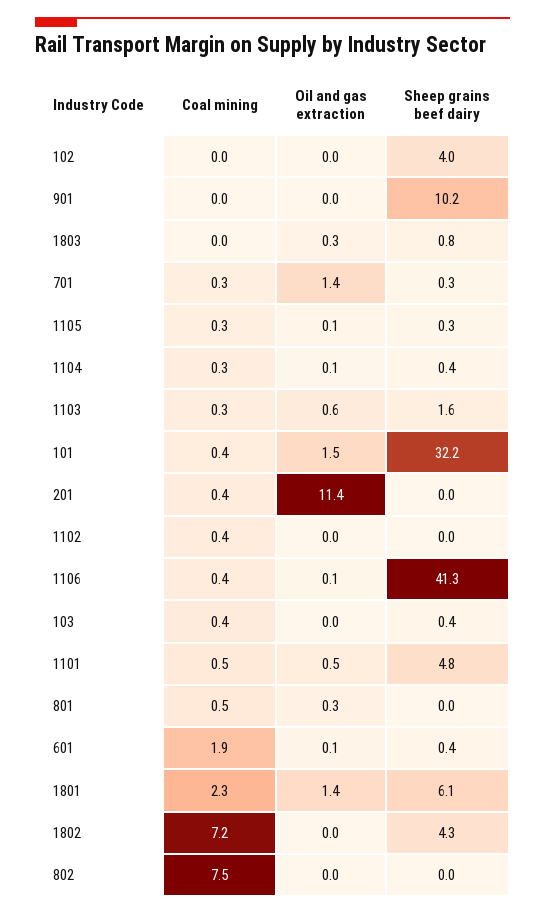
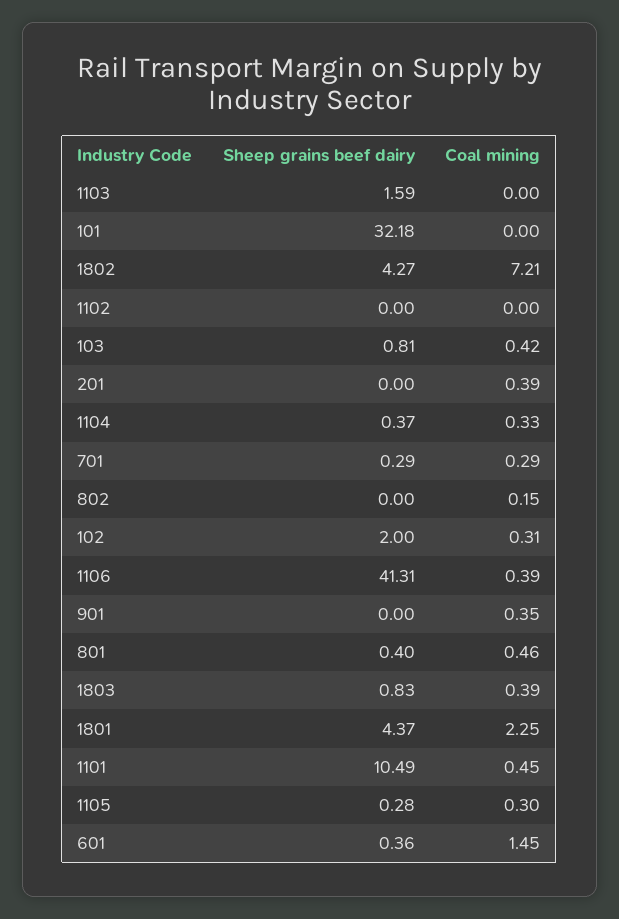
Coal mining, 102: 0 -> 0.31
Oil and gas extraction, 102: 0 -> none
Sheep grains beef dairy, 102: 4 -> 2
Coal mining, 901: 0 -> 0.35
Oil and gas extraction, 901: 0 -> none
Sheep grains beef dairy, 901: 10.2 -> 0
Coal mining, 1803: 0 -> 0.39
Oil and gas extraction, 1803: 0.3 -> none
Oil and gas extraction, 701: 1.4 -> none
Oil and gas extraction, 1105: 0.1 -> none
Oil and gas extraction, 1104: 0.1 -> none
Coal mining, 1103: 0.3 -> 0
Oil and gas extraction, 1103: 0.6 -> none
Coal mining, 101: 0.4 -> 0
Oil and gas extraction, 101: 1.5 -> none
Oil and gas extraction, 201: 11.4 -> none
Coal mining, 1102: 0.4 -> 0
Oil and gas extraction, 1102: 0 -> none
Oil and gas extraction, 1106: 0.1 -> none
Oil and gas extraction, 103: 0 -> none
Sheep grains beef dairy, 103: 0.4 -> 0.81
Oil and gas extraction, 1101: 0.5 -> none
Sheep grains beef dairy, 1101: 4.8 -> 10.49
Oil and gas extraction, 801: 0.3 -> none
Sheep grains beef dairy, 801: 0 -> 0.4
Coal mining, 601: 1.9 -> 1.45
Oil and gas extraction, 601: 0.1 -> none
Oil and gas extraction, 1801: 1.4 -> none
Sheep grains beef dairy, 1801: 6.1 -> 4.37
Oil and gas extraction, 1802: 0 -> none
Coal mining, 802: 7.5 -> 0.15
Oil and gas extraction, 802: 0 -> none

